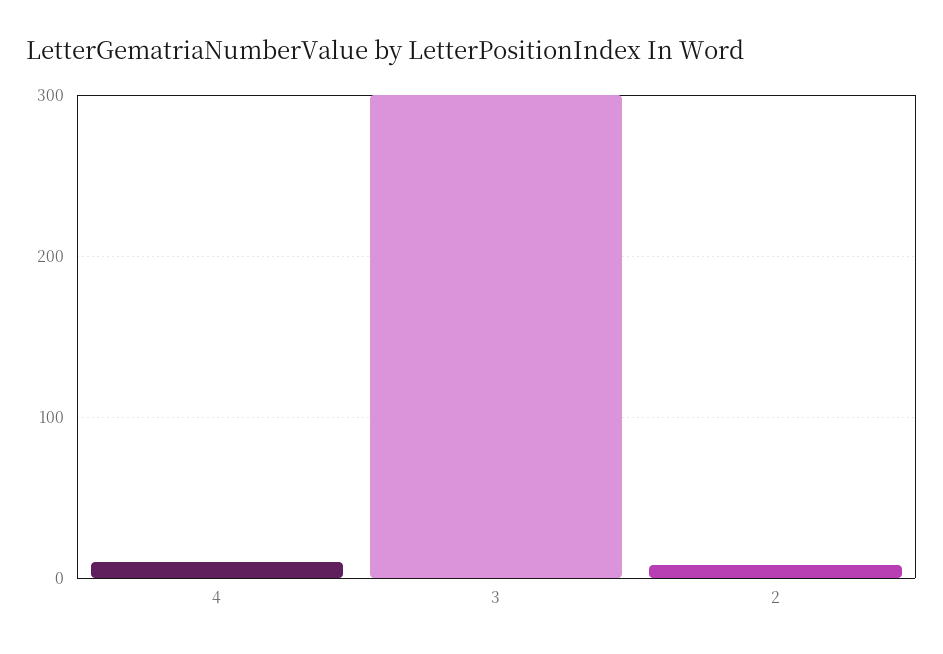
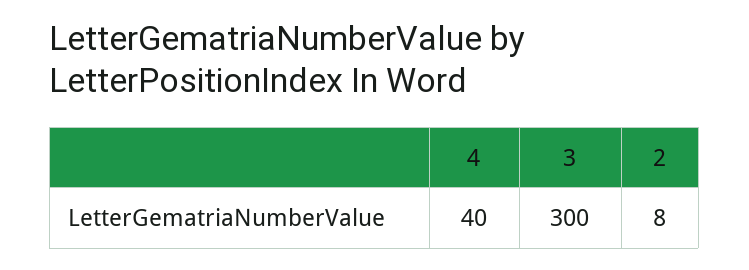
4: 10 -> 40

